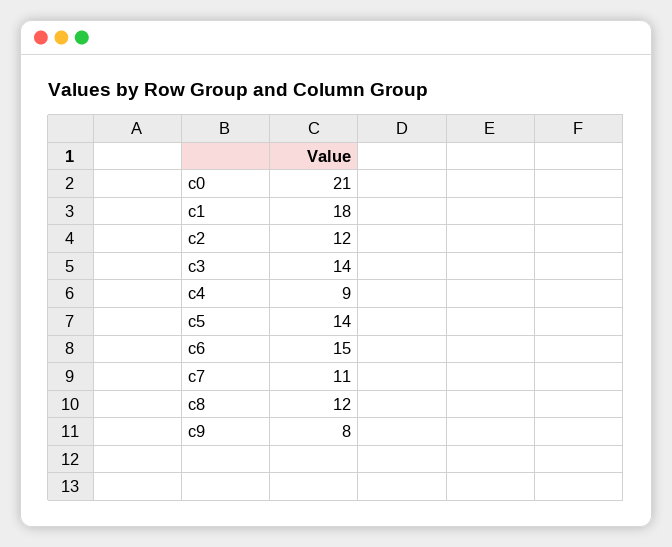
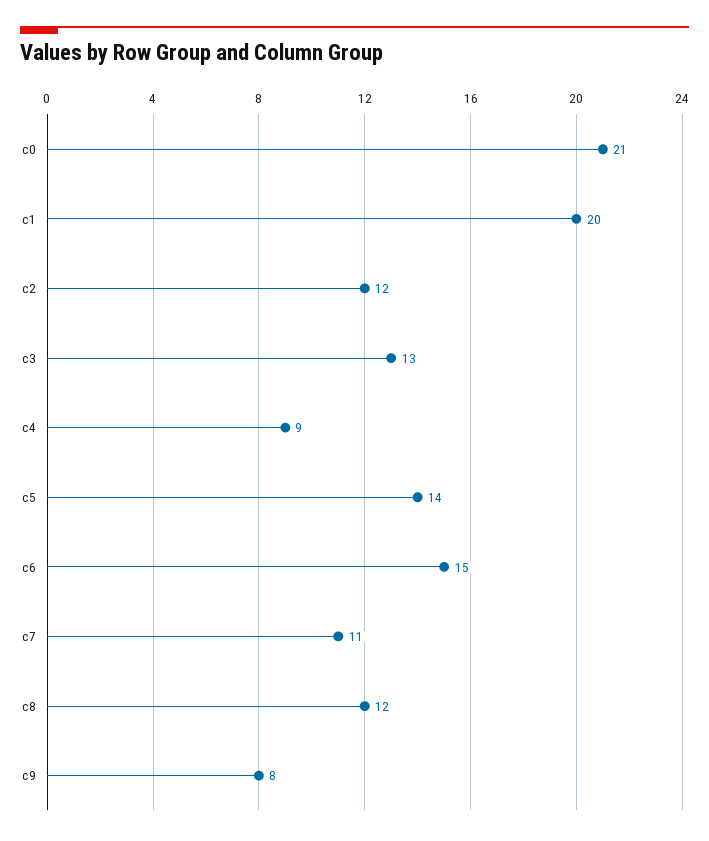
c1: 18 -> 20
c3: 14 -> 13

